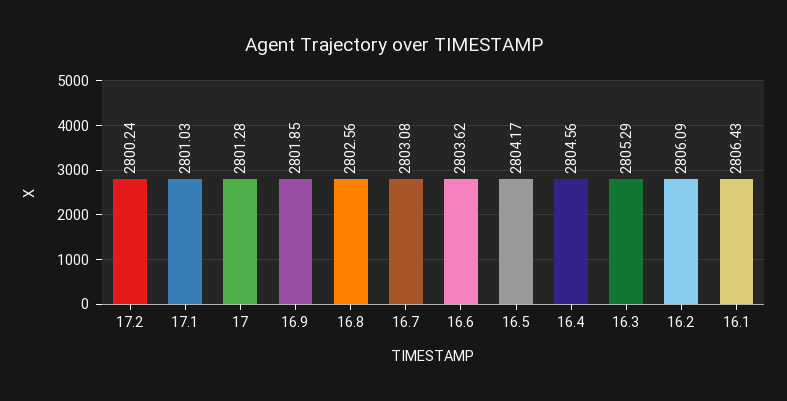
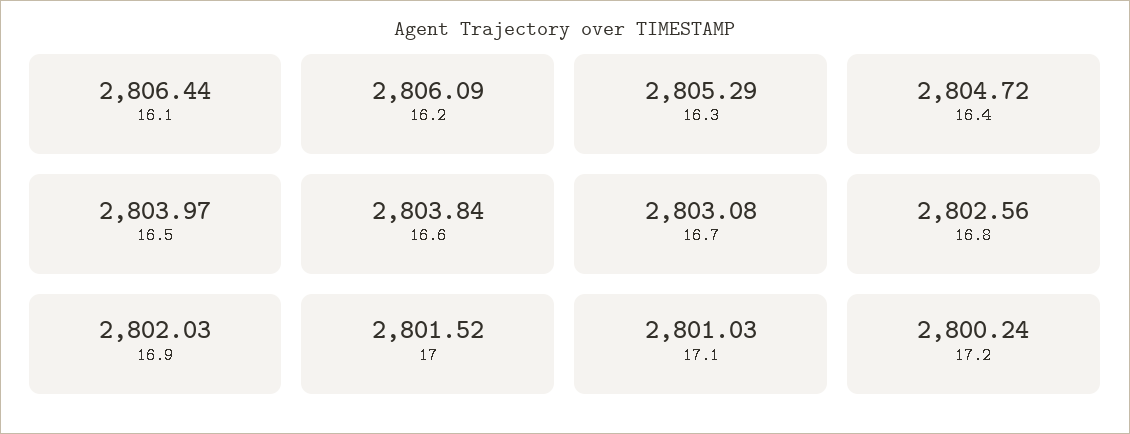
17: 2801.28 -> 2801.52
16.9: 2801.85 -> 2802.03
16.6: 2803.62 -> 2803.84
16.5: 2804.17 -> 2803.97
16.4: 2804.56 -> 2804.72
16.1: 2806.43 -> 2806.44

